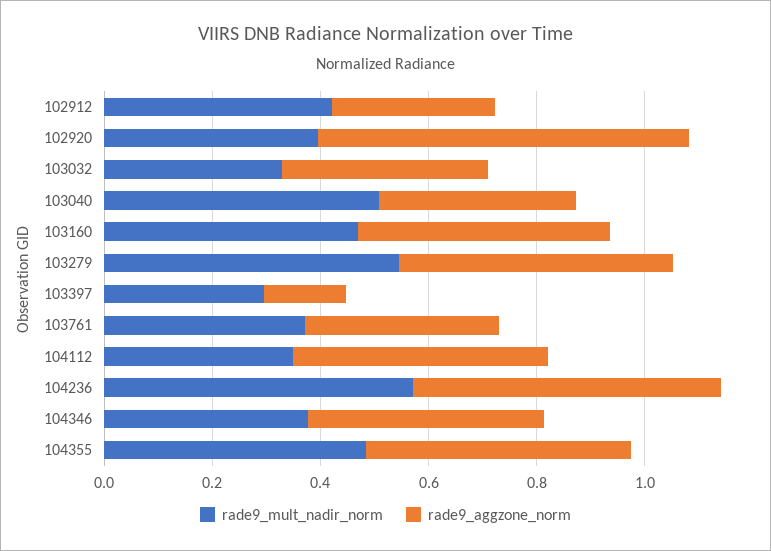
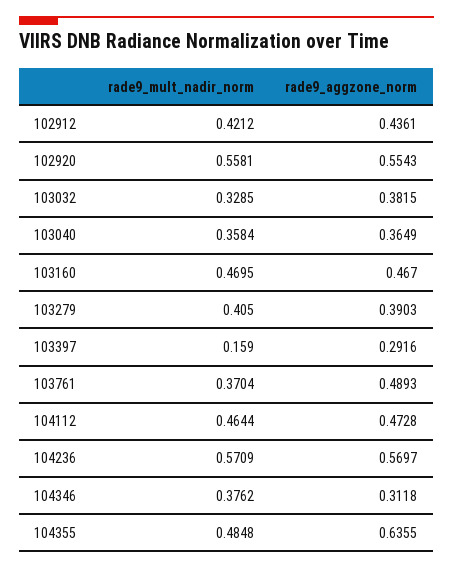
rade9_aggzone_norm, 102912: 0.3 -> 0.4361
rade9_mult_nadir_norm, 102920: 0.4 -> 0.5581
rade9_aggzone_norm, 102920: 0.7 -> 0.5543
rade9_mult_nadir_norm, 103040: 0.5 -> 0.3584
rade9_mult_nadir_norm, 103279: 0.55 -> 0.405
rade9_aggzone_norm, 103279: 0.5 -> 0.3903
rade9_mult_nadir_norm, 103397: 0.3 -> 0.159
rade9_aggzone_norm, 103397: 0.15 -> 0.2916
rade9_aggzone_norm, 103761: 0.35 -> 0.4893
rade9_mult_nadir_norm, 104112: 0.35 -> 0.4644
rade9_aggzone_norm, 104346: 0.45 -> 0.3118
rade9_aggzone_norm, 104355: 0.5 -> 0.6355

